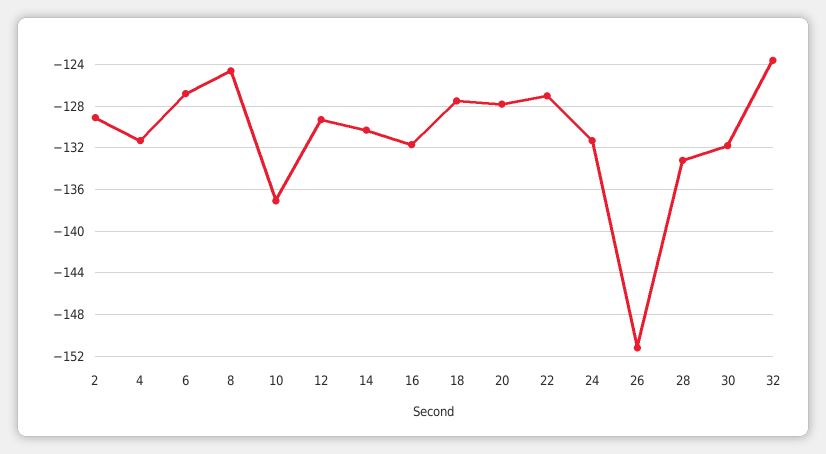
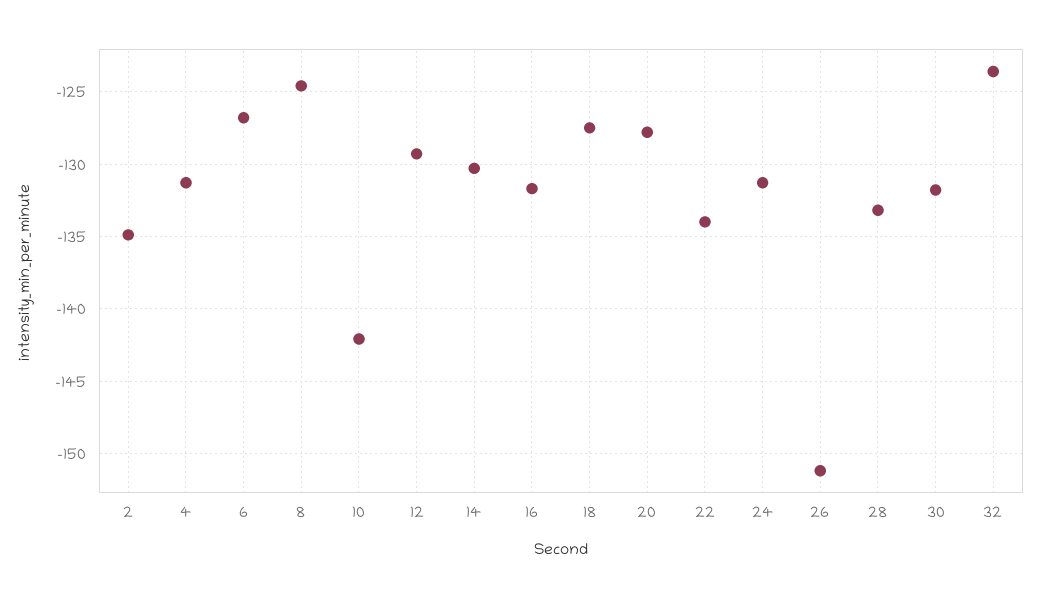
2: -129 -> -135
10: -137 -> -142
22: -127 -> -134

